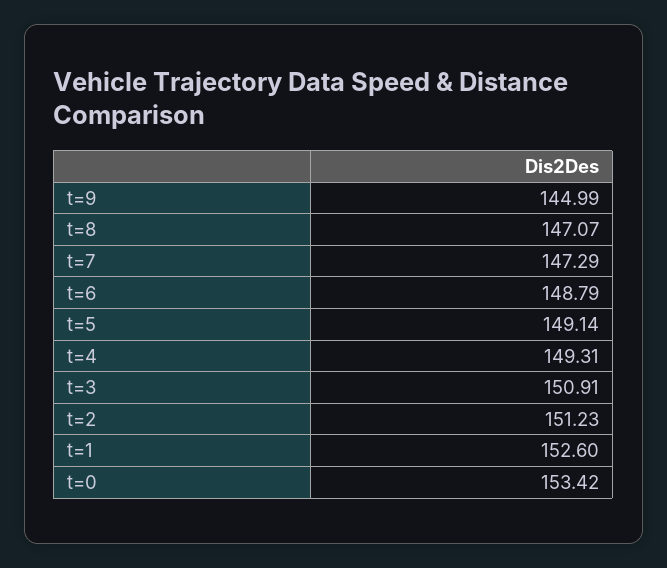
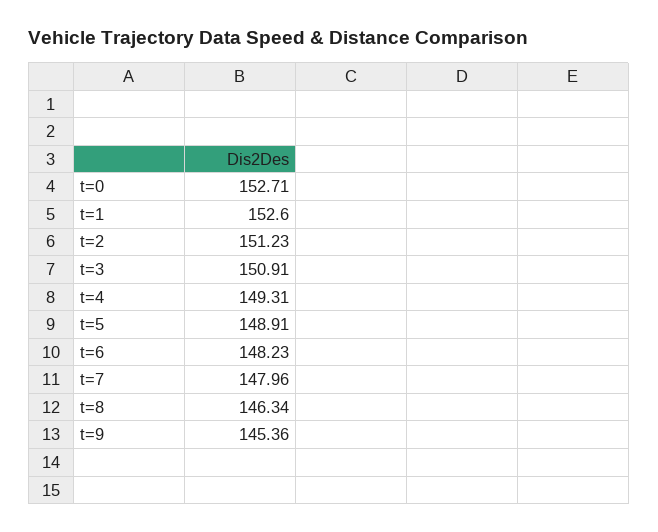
t=9: 144.99 -> 145.36
t=8: 147.07 -> 146.34
t=7: 147.29 -> 147.96
t=6: 148.79 -> 148.23
t=5: 149.14 -> 148.91
t=0: 153.42 -> 152.71

